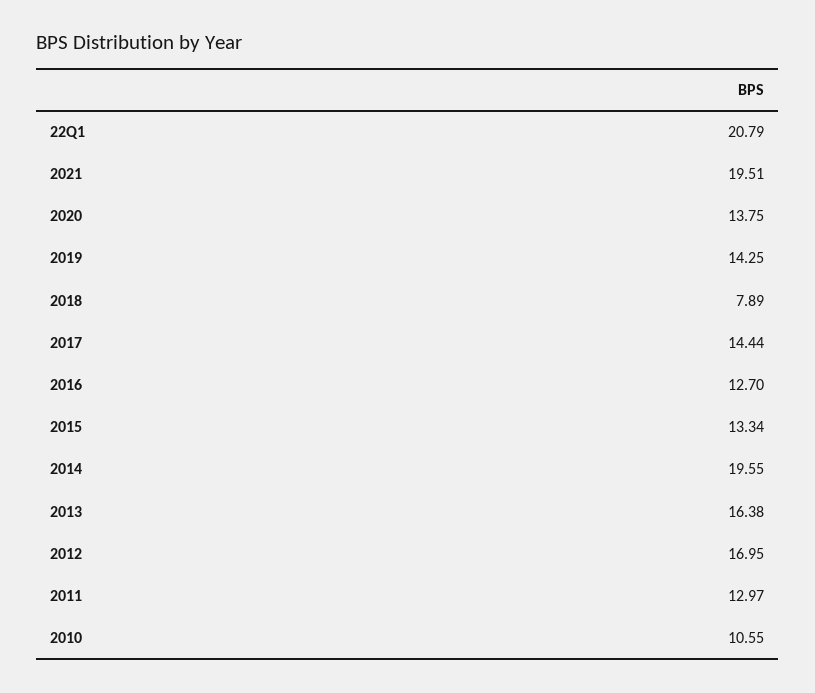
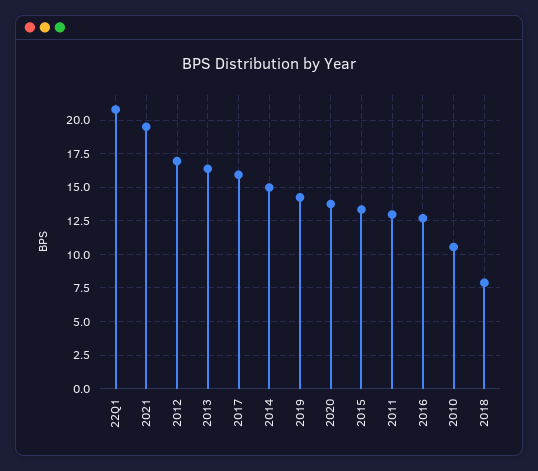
2017: 14.44 -> 16
2014: 19.55 -> 15

